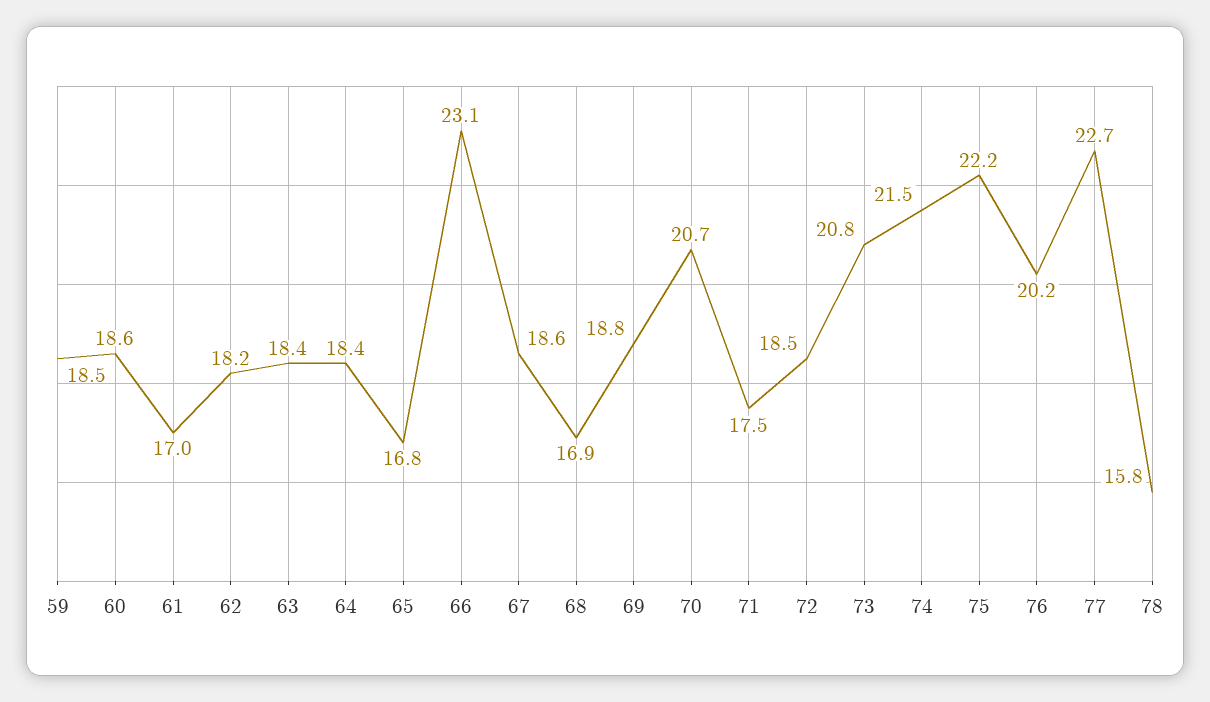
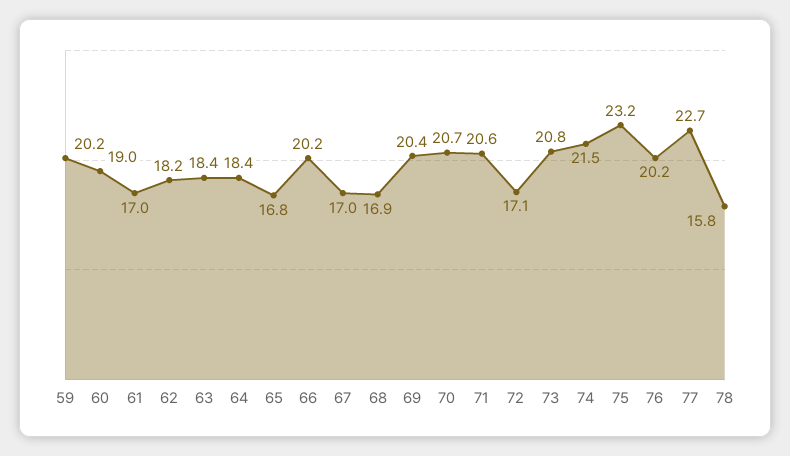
59: 18.5 -> 20.2
60: 18.6 -> 19
66: 23.1 -> 20.2
67: 18.6 -> 17
69: 18.8 -> 20.4
71: 17.5 -> 20.6
72: 18.5 -> 17.1
75: 22.2 -> 23.2

